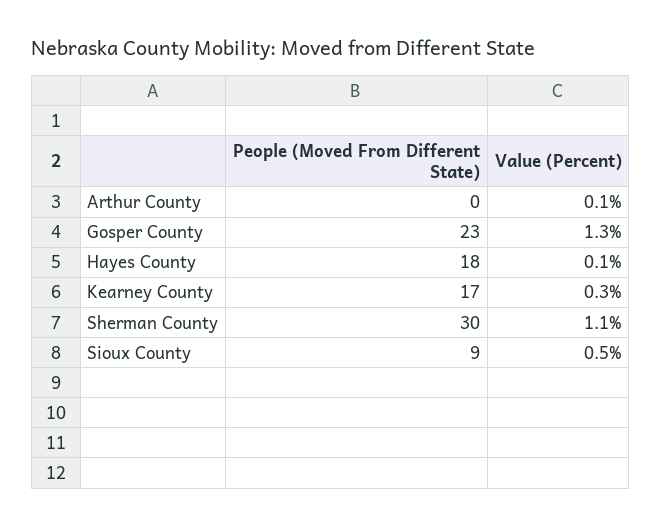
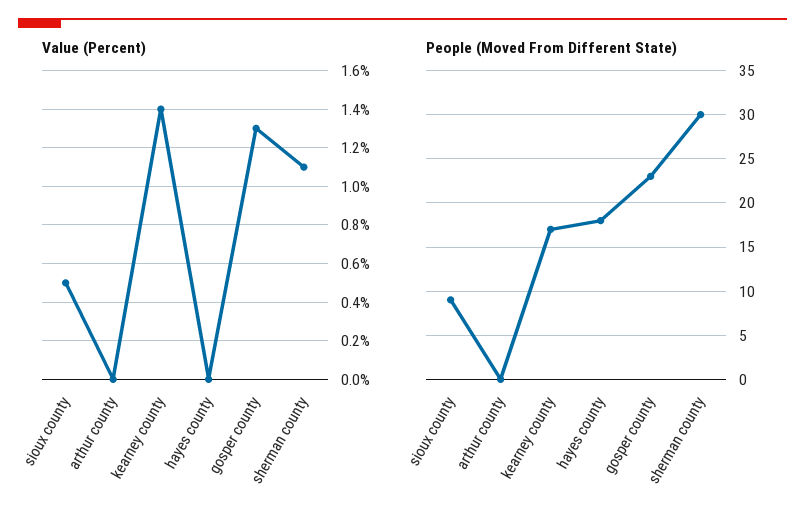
Value (Percent), Arthur County: 0.1 -> 0
Value (Percent), Hayes County: 0.1 -> 0
Value (Percent), Kearney County: 0.3 -> 1.4

